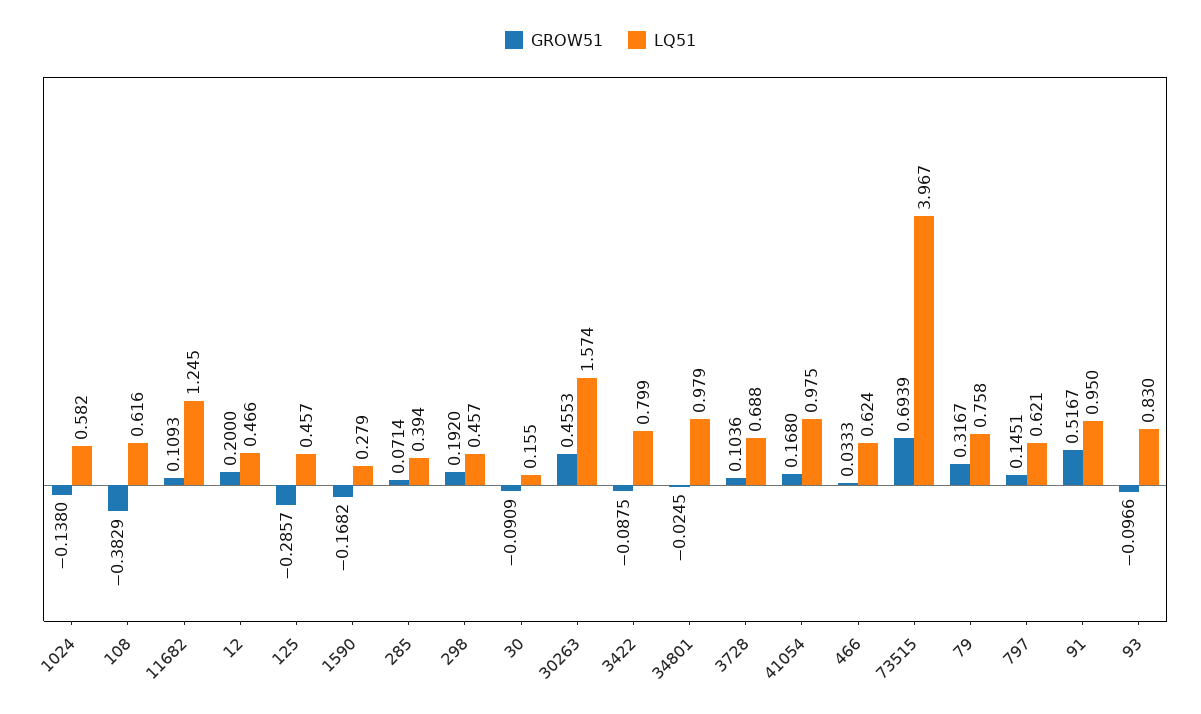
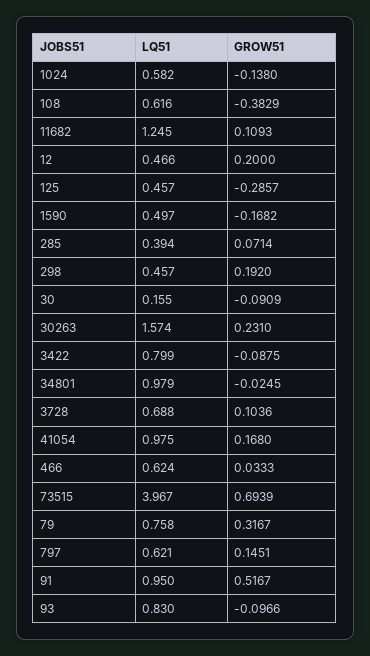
LQ51, 1590: 0.279 -> 0.497
GROW51, 30263: 0.4553 -> 0.231

